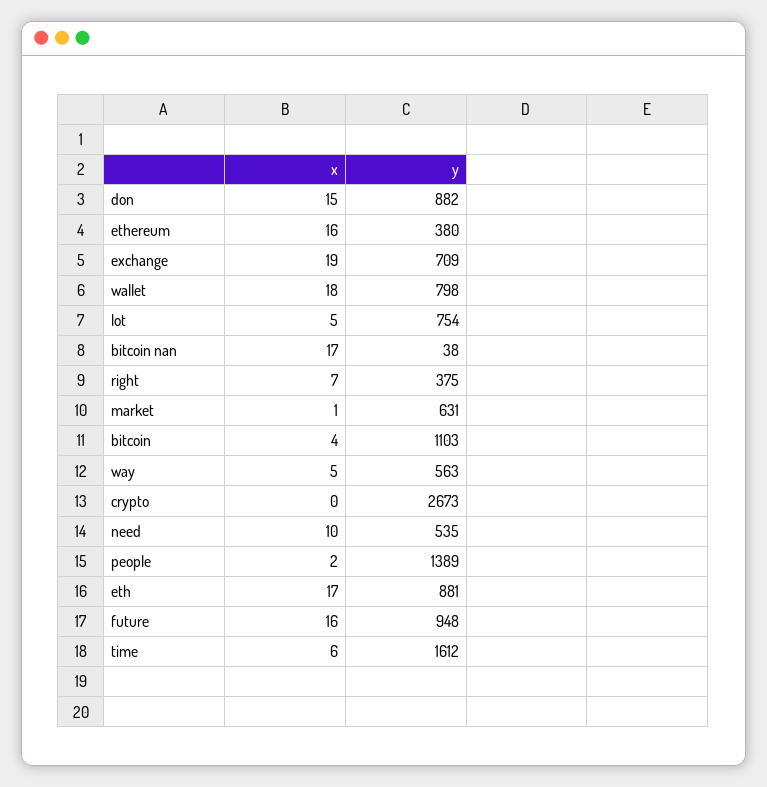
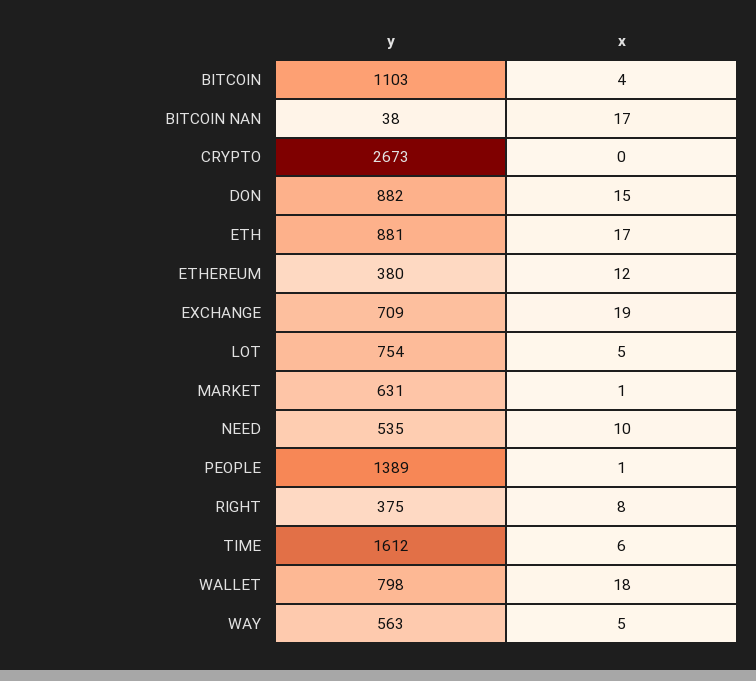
x, ethereum: 16 -> 12
x, right: 7 -> 8
x, people: 2 -> 1
x, future: 16 -> none
y, future: 948 -> none

